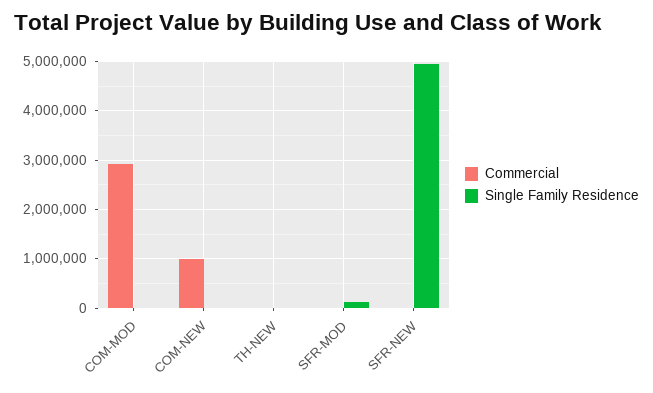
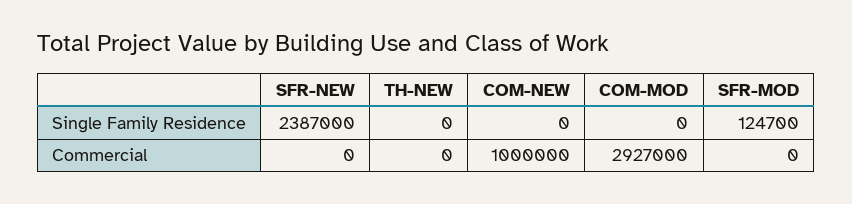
Single Family Residence, SFR-NEW: 5000000 -> 2387000

